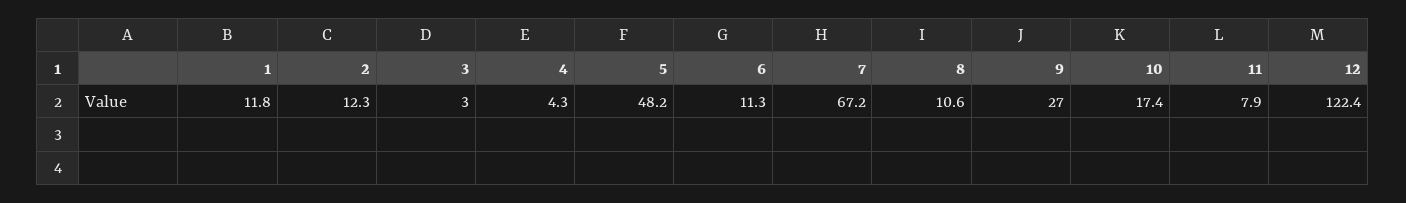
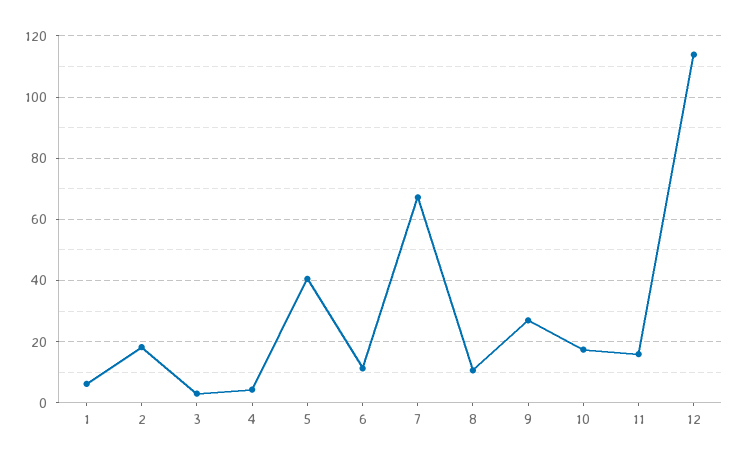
1: 11.8 -> 6
2: 12.3 -> 18
5: 48.2 -> 40
11: 7.9 -> 16
12: 122.4 -> 114

